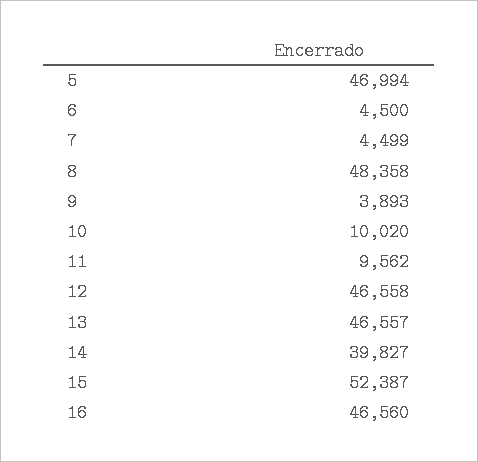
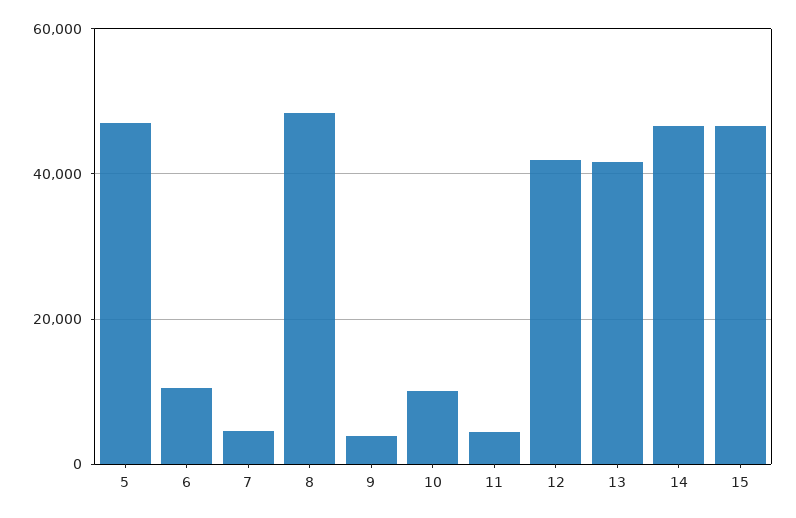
6: 4500 -> 10000
11: 9562 -> 4000
12: 46558 -> 42000
13: 46557 -> 42000
14: 39827 -> 46000
15: 52387 -> 46000
16: 46560 -> none

